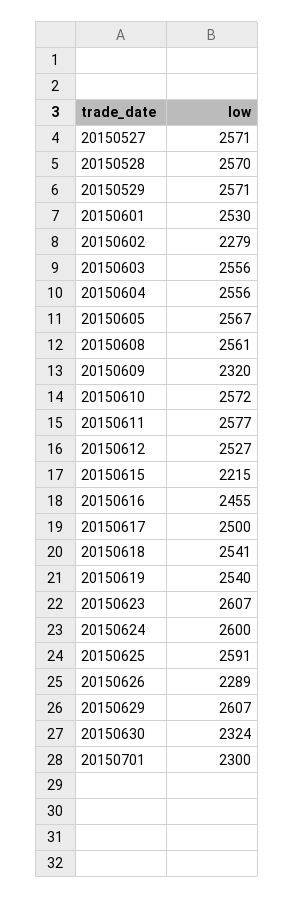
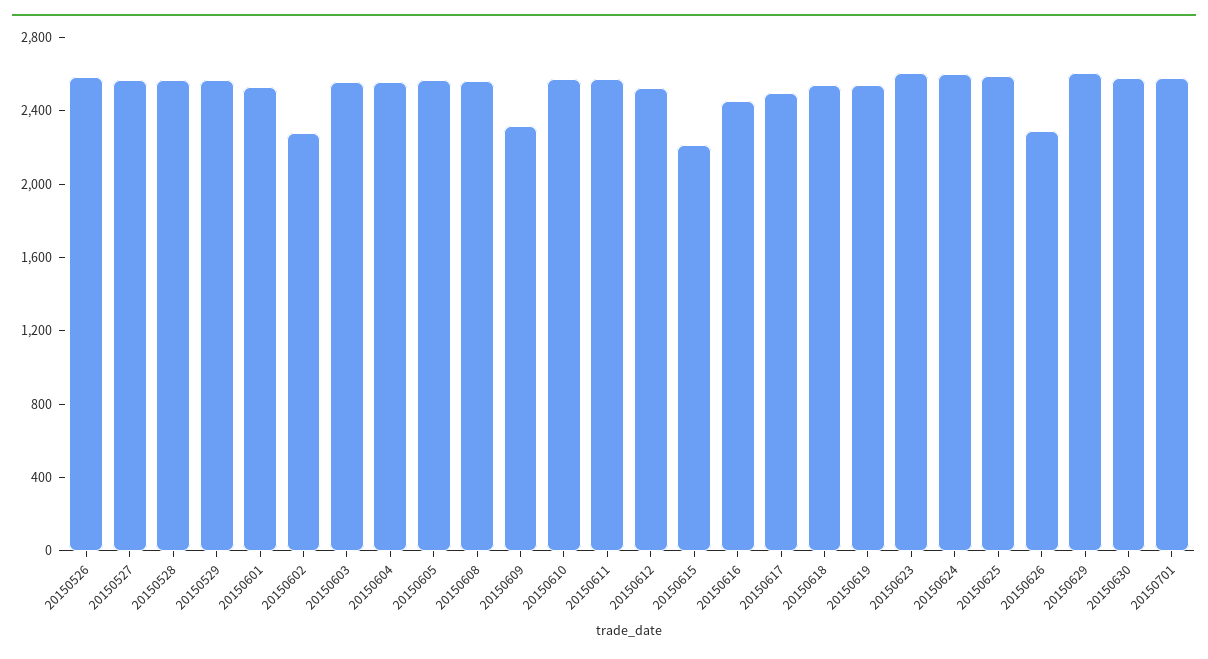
20150630: 2324 -> 2600
20150701: 2300 -> 2600
20150526: none -> 2600

